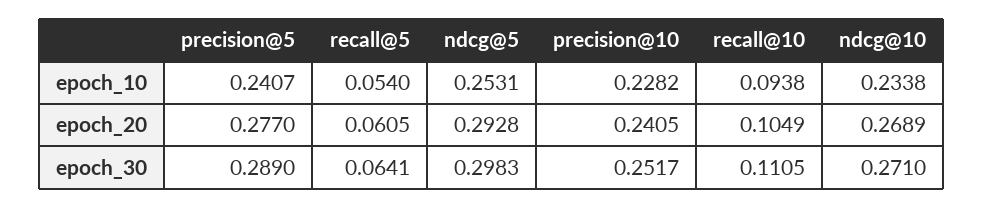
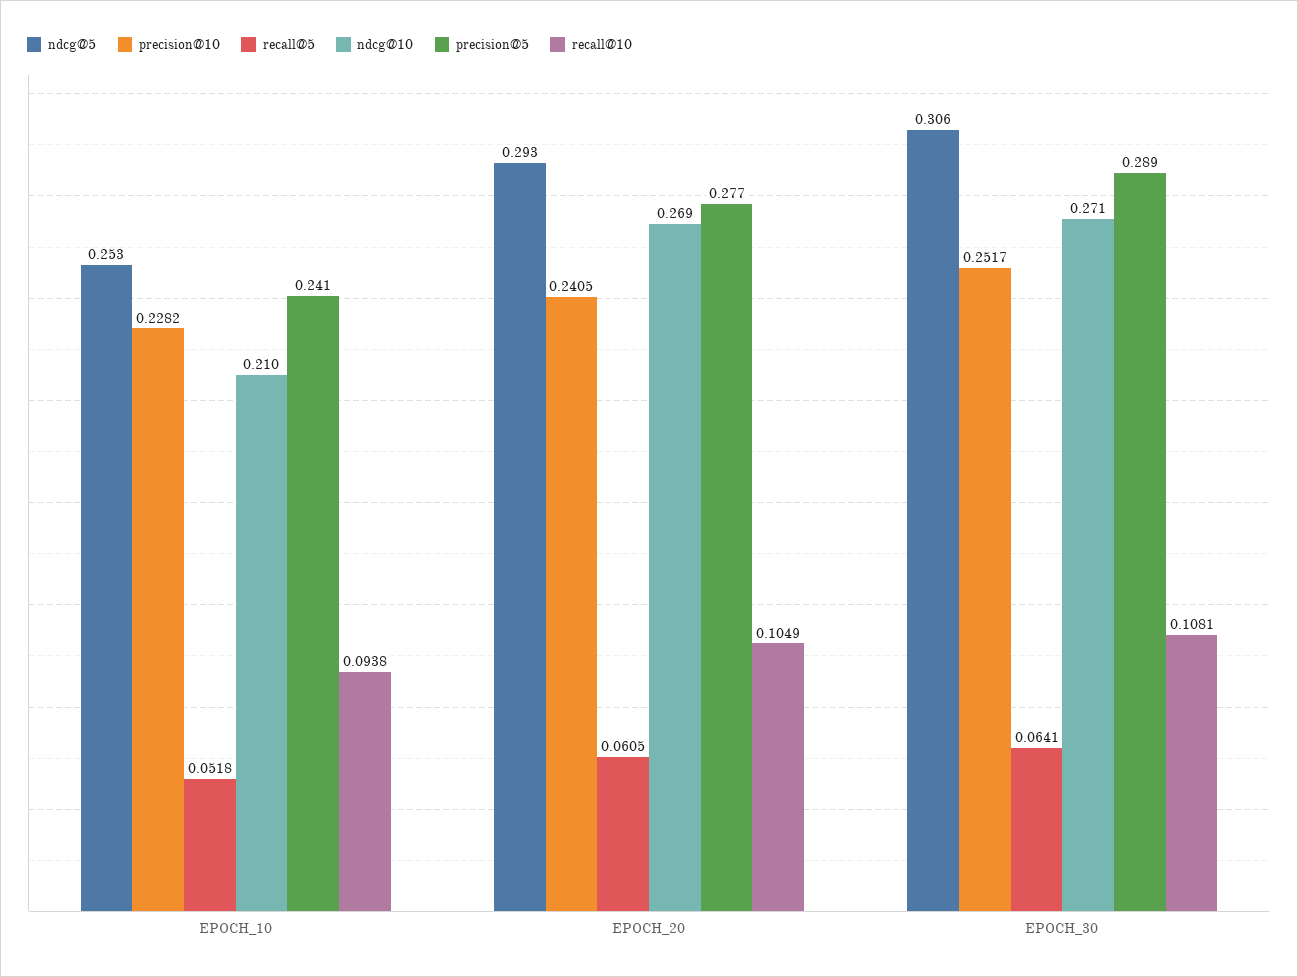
recall@5, epoch_10: 0.054 -> 0.0518
ndcg@10, epoch_10: 0.2338 -> 0.21
ndcg@5, epoch_30: 0.2983 -> 0.306
recall@10, epoch_30: 0.1105 -> 0.1081

